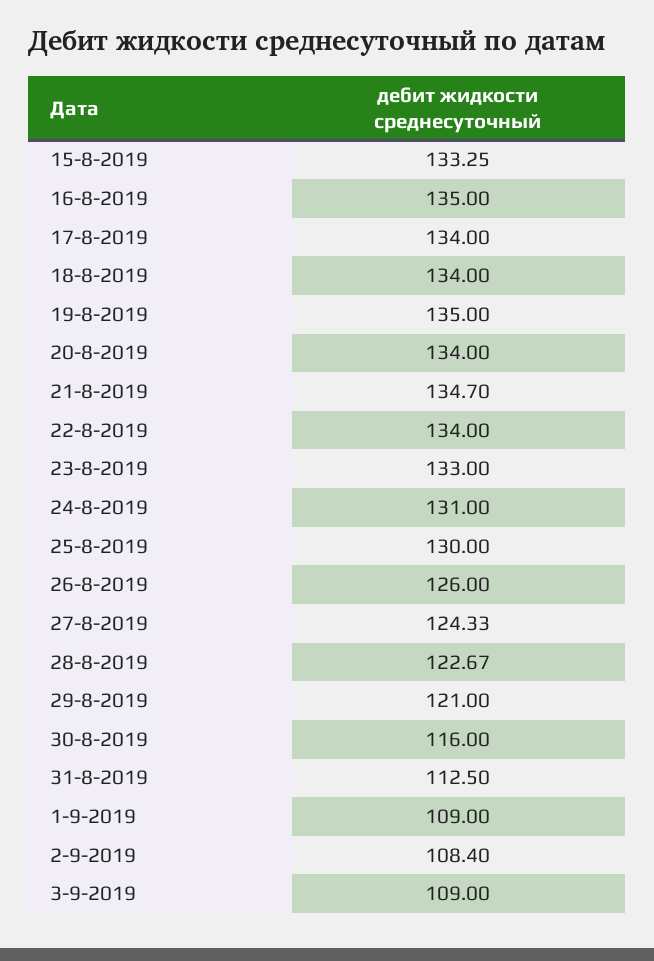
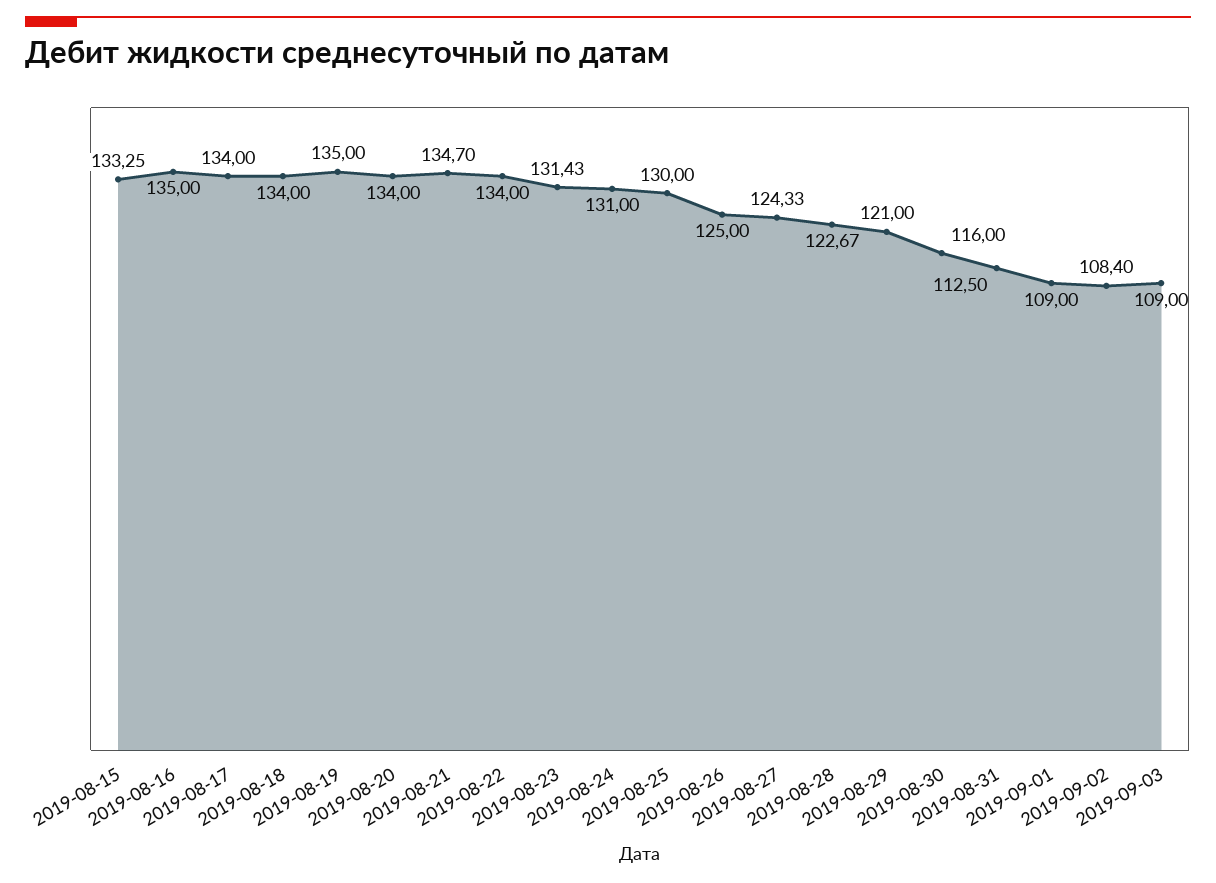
23-8-2019: 133 -> 131.43
26-8-2019: 126 -> 125

